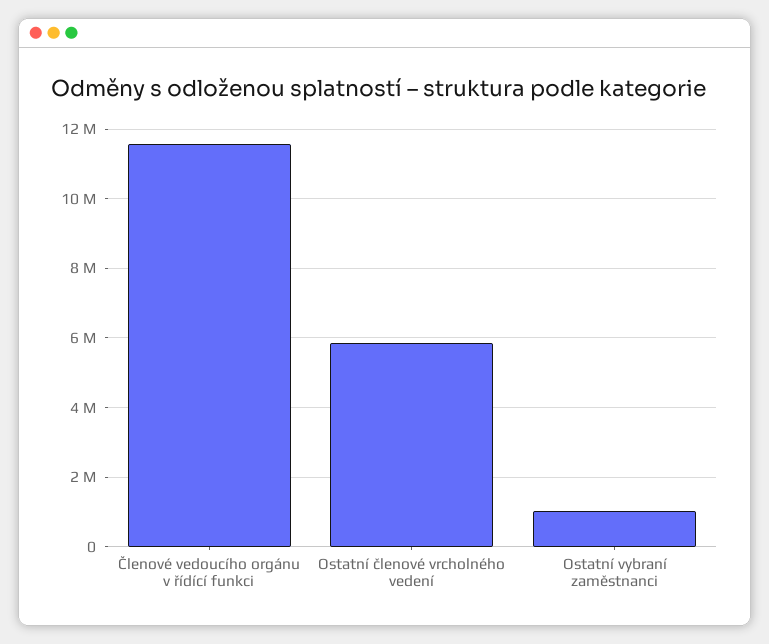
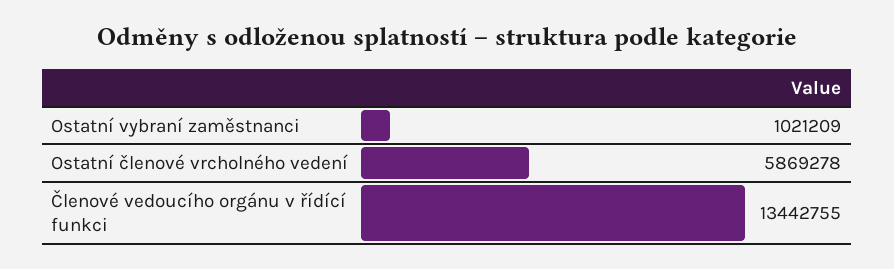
Členové vedoucího orgánu v řídící funkci: 11600000 -> 13442755

